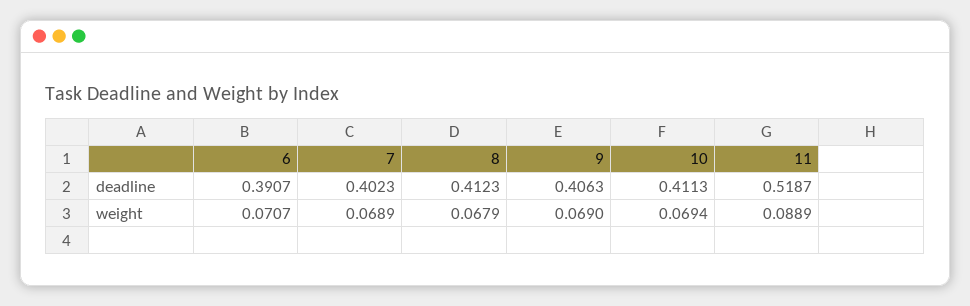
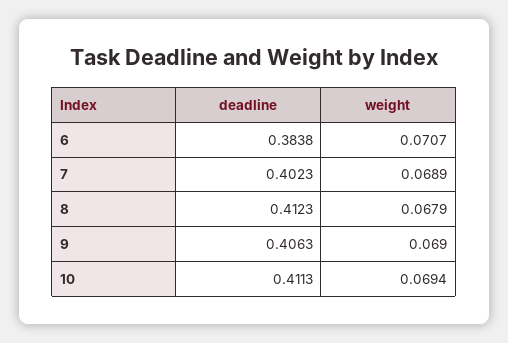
6, deadline: 0.3907 -> 0.3838
11, deadline: 0.5187 -> none
11, weight: 0.0889 -> none

